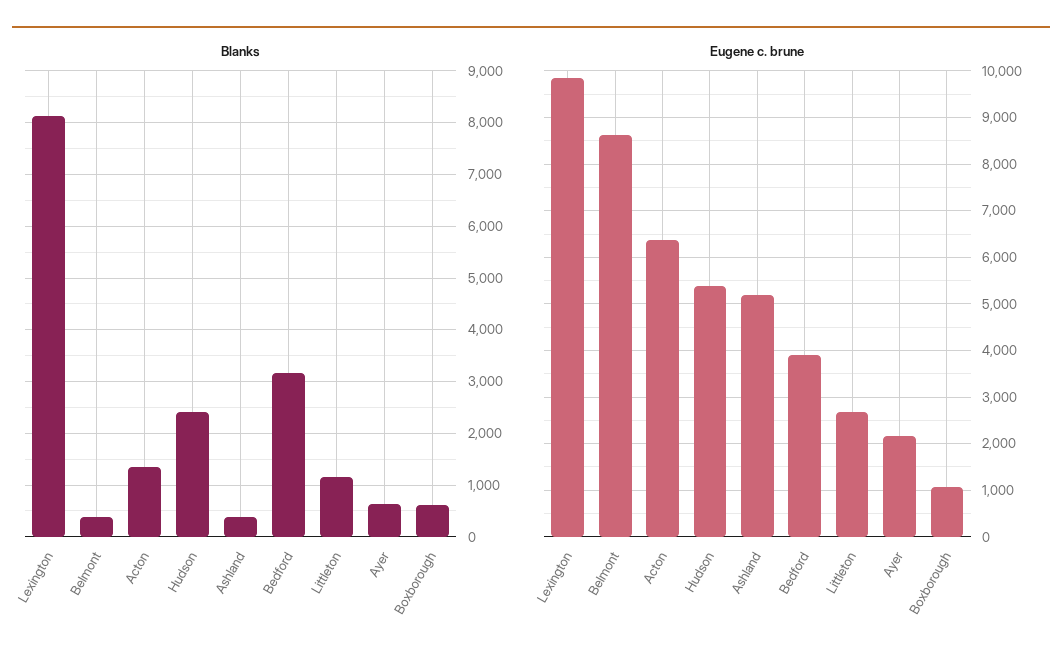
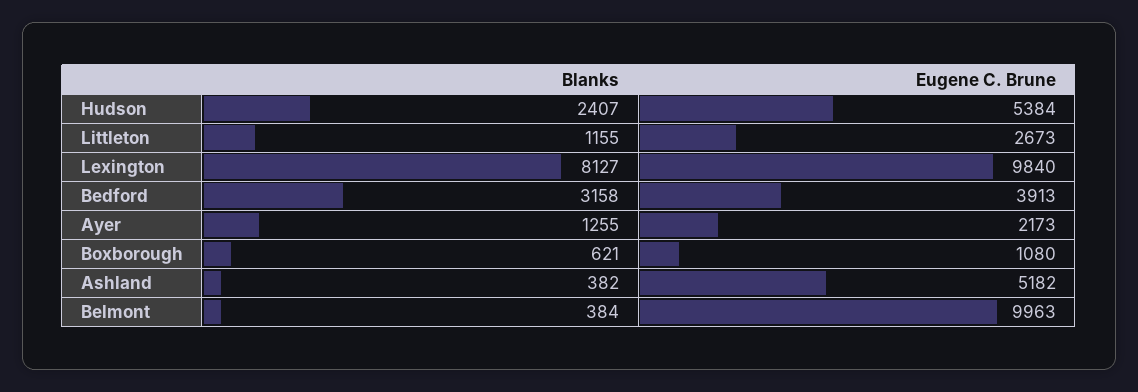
Blanks, Acton: 1400 -> none
Blanks, Ayer: 600 -> 1255
Eugene c. brune, Belmont: 8600 -> 9963
Eugene c. brune, Acton: 6400 -> none

